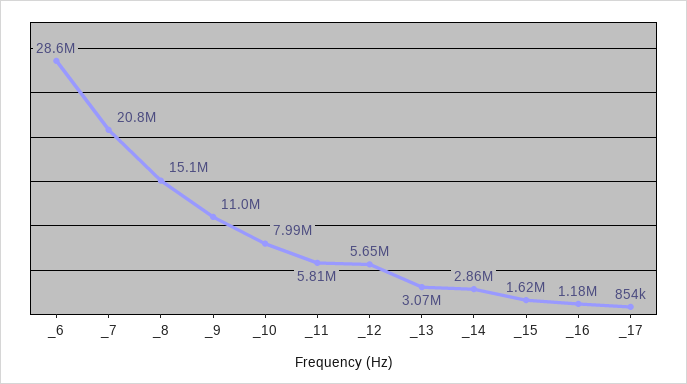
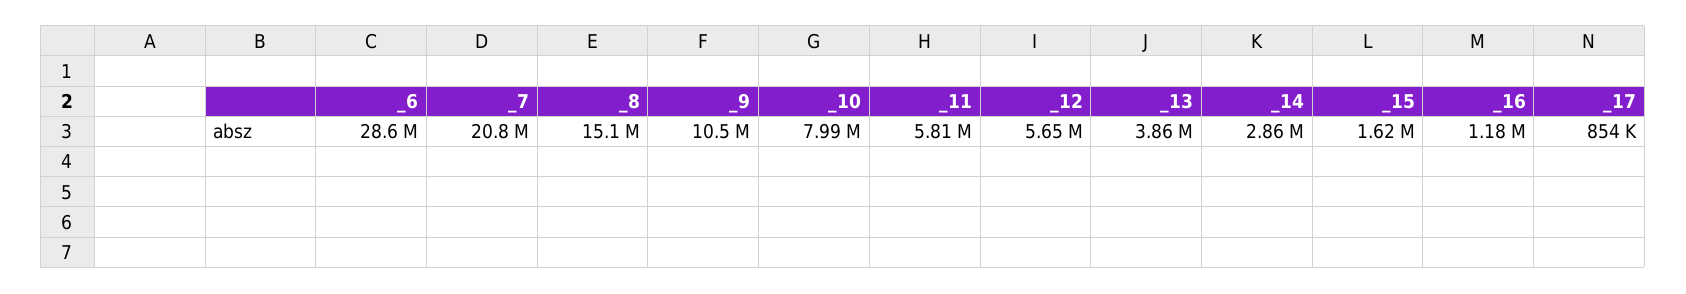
_9: 11000000 -> 10500000
_13: 3070000 -> 3860000

